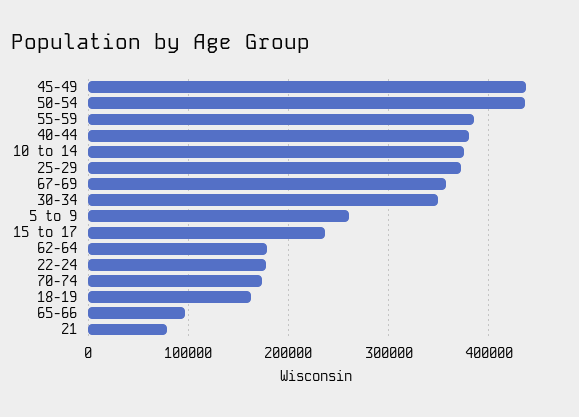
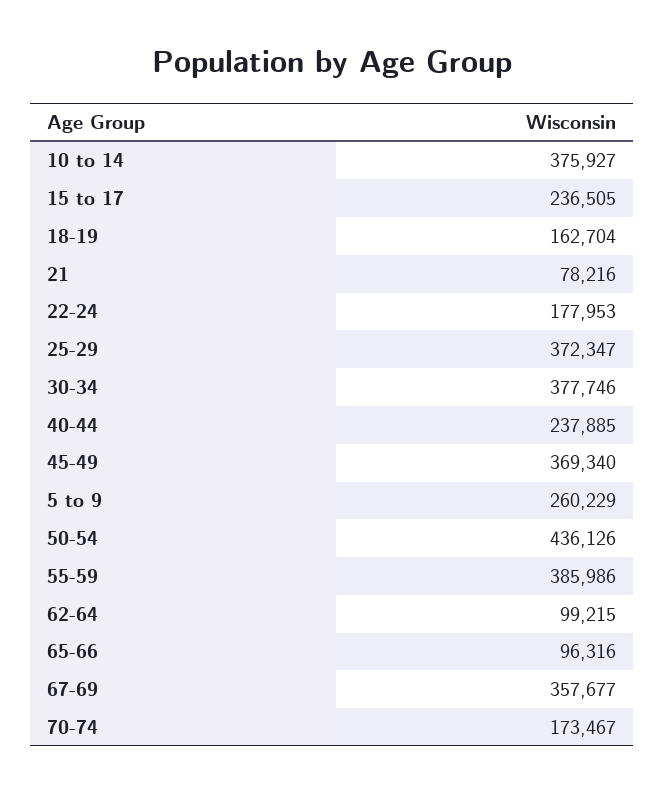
45-49: 440000 -> 369340
40-44: 380000 -> 237885
30-34: 350000 -> 377746
62-64: 180000 -> 99215

